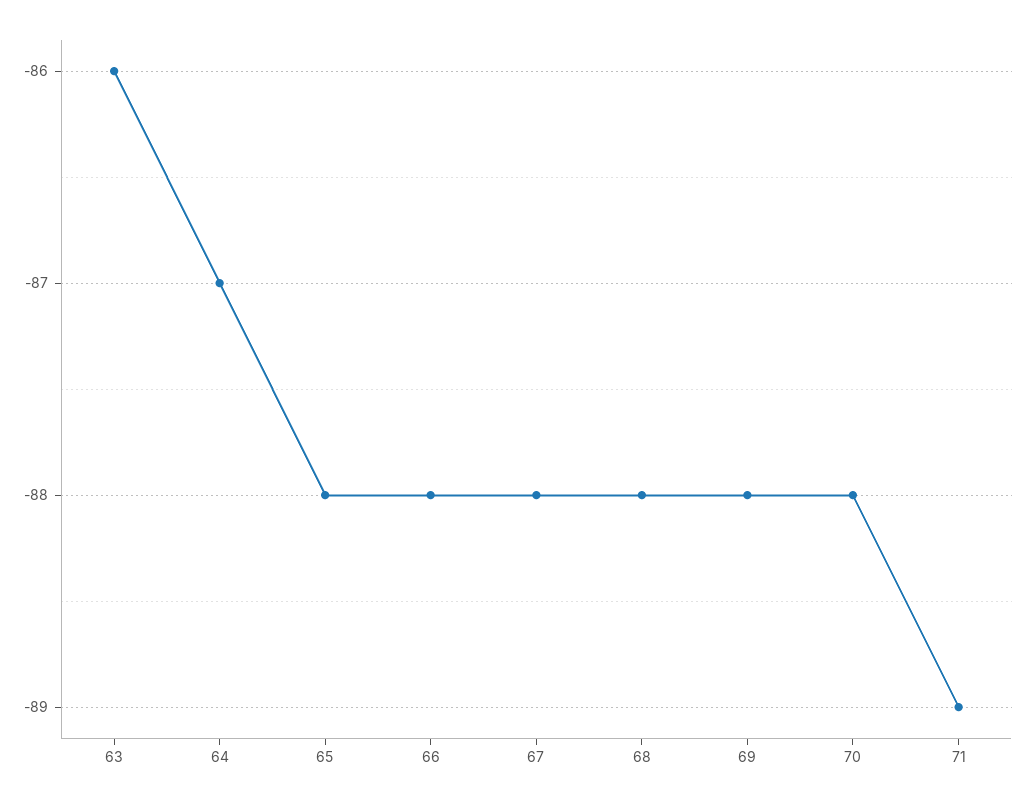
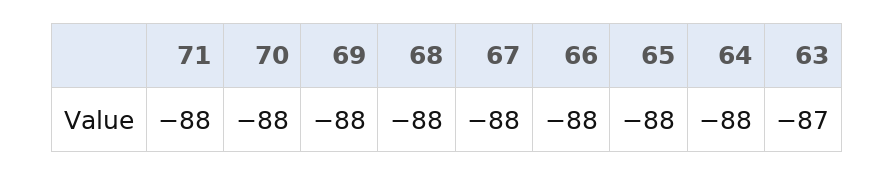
63: -86 -> -87
64: -87 -> -88
71: -89 -> -88

